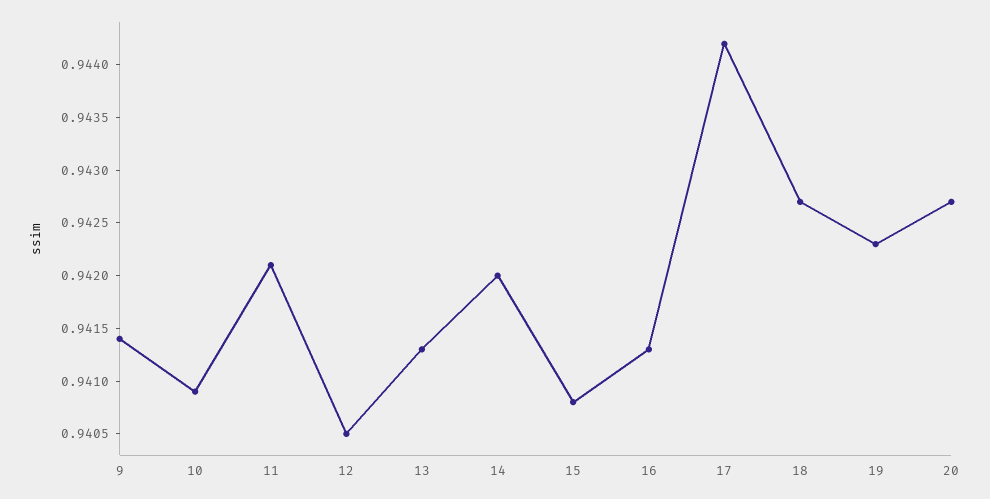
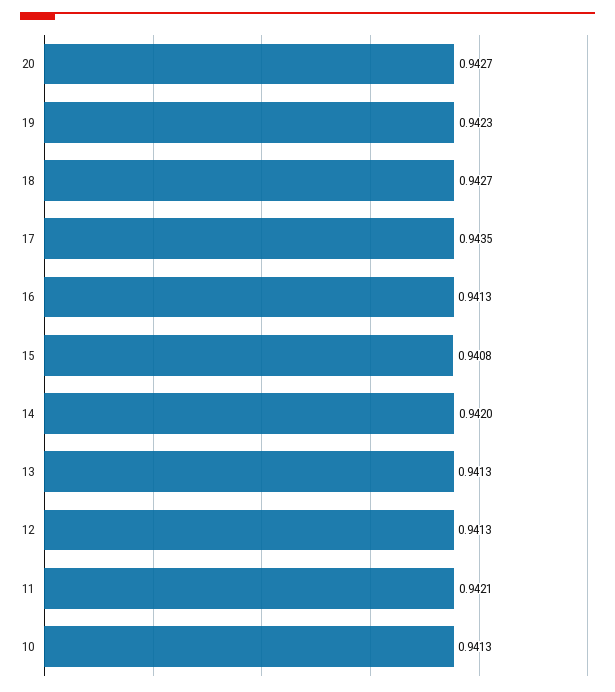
9: 0.9414 -> none
10: 0.9409 -> 0.9413
12: 0.9405 -> 0.9413
17: 0.9442 -> 0.9435

